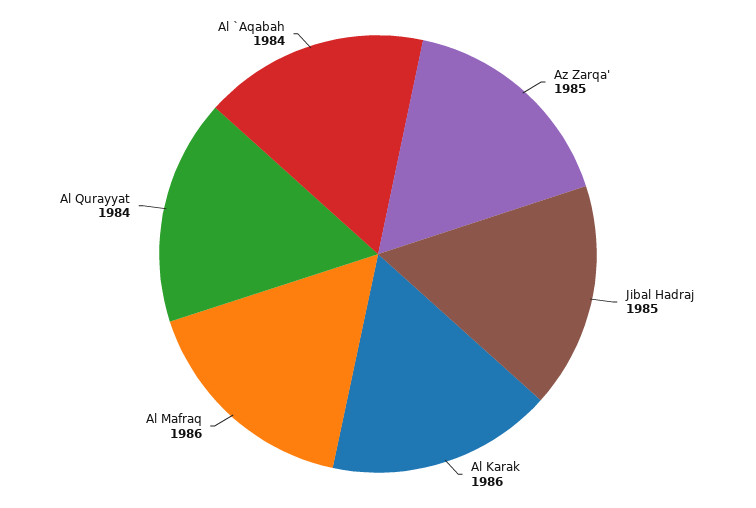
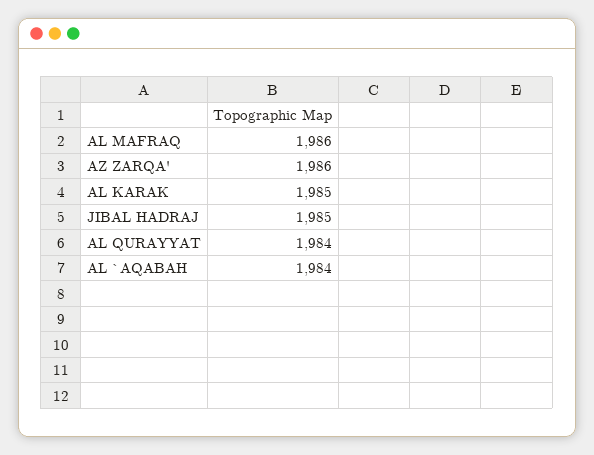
Az Zarqa': 1985 -> 1986
Al Karak: 1986 -> 1985

